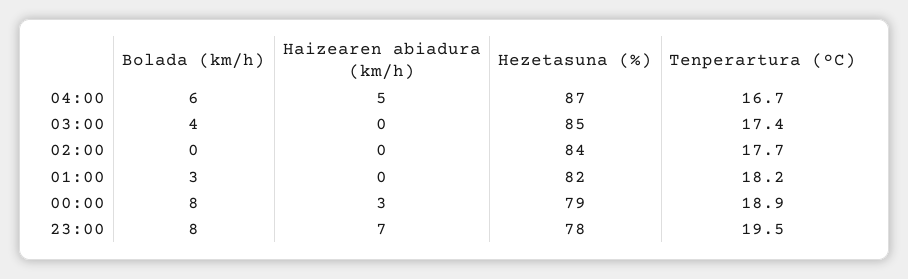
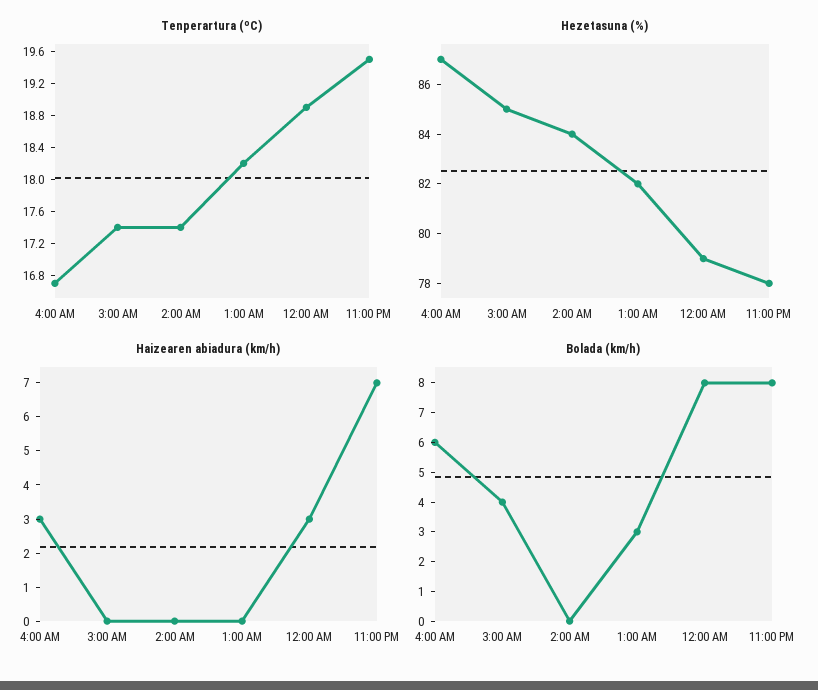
Haizearen abiadura (km/h), 04:00: 5 -> 3
Tenperartura (ºC), 02:00: 17.7 -> 17.4

